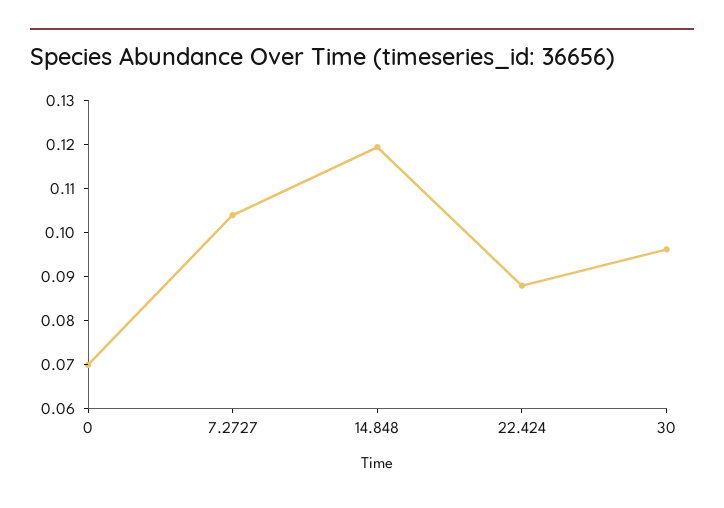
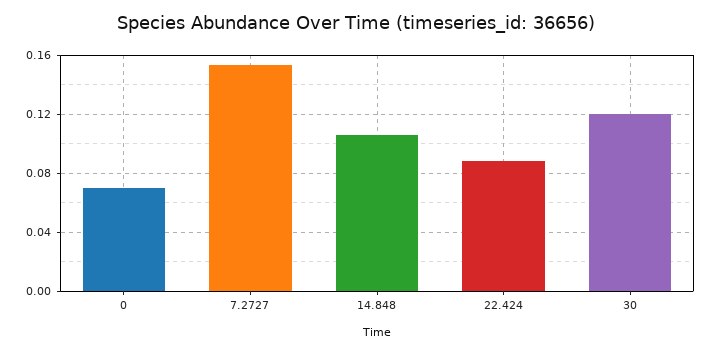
7.2727: 0.104 -> 0.155
14.848: 0.12 -> 0.105
30: 0.096 -> 0.12

